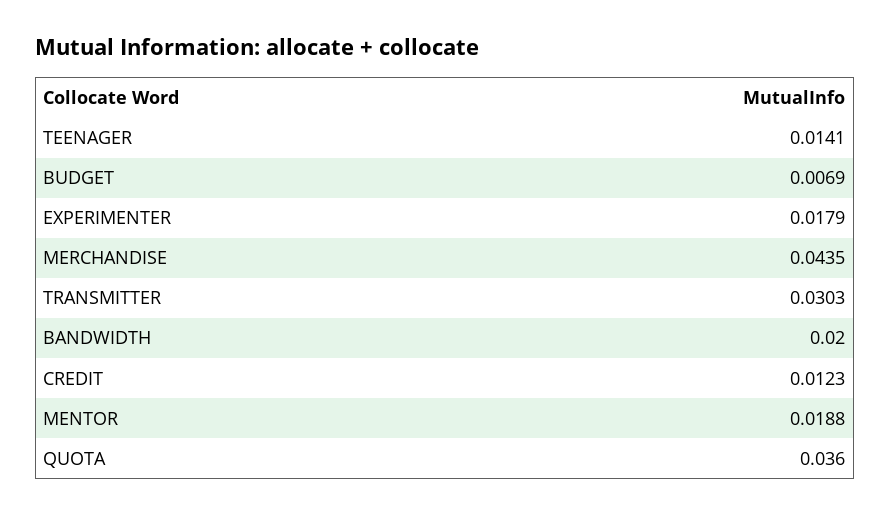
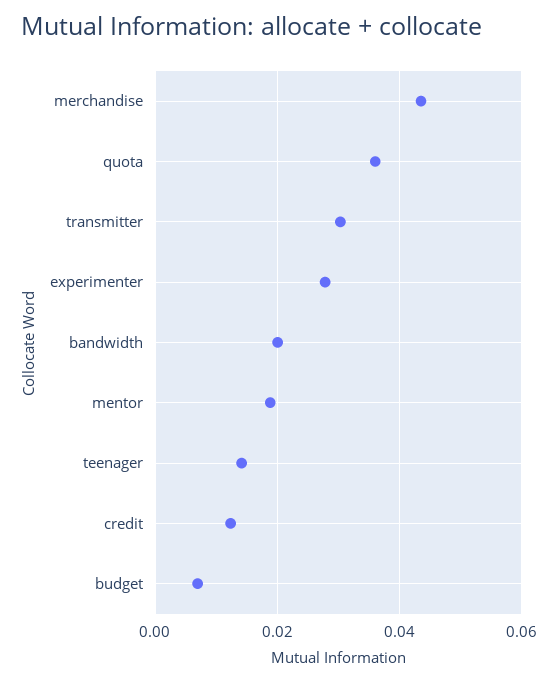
EXPERIMENTER: 0.0179 -> 0.028

